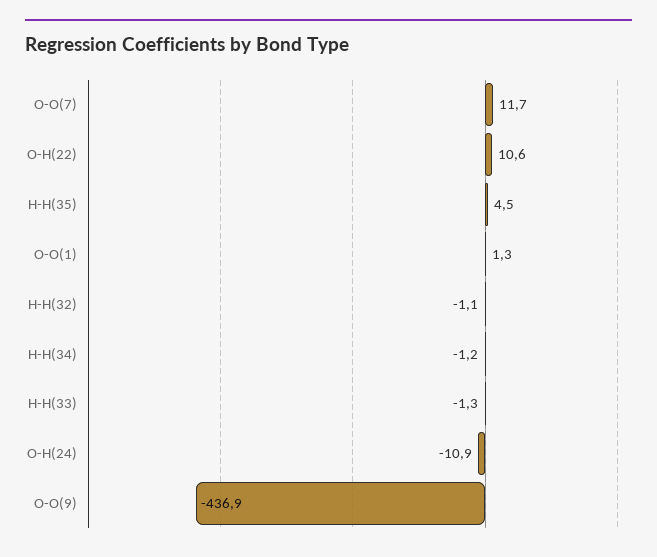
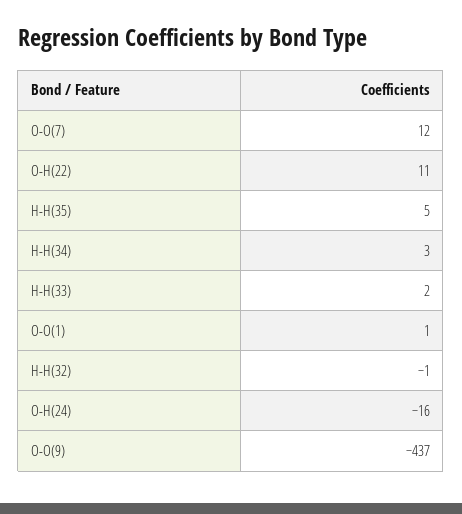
H-H(34): -1.2 -> 3
H-H(33): -1.3 -> 2
O-H(24): -10.9 -> -16

